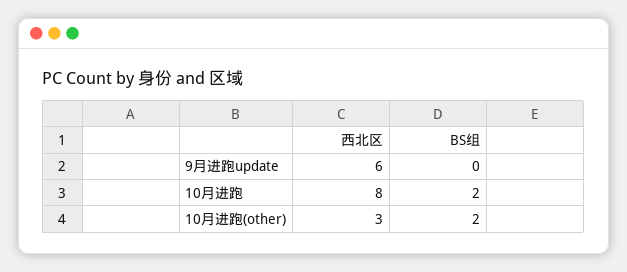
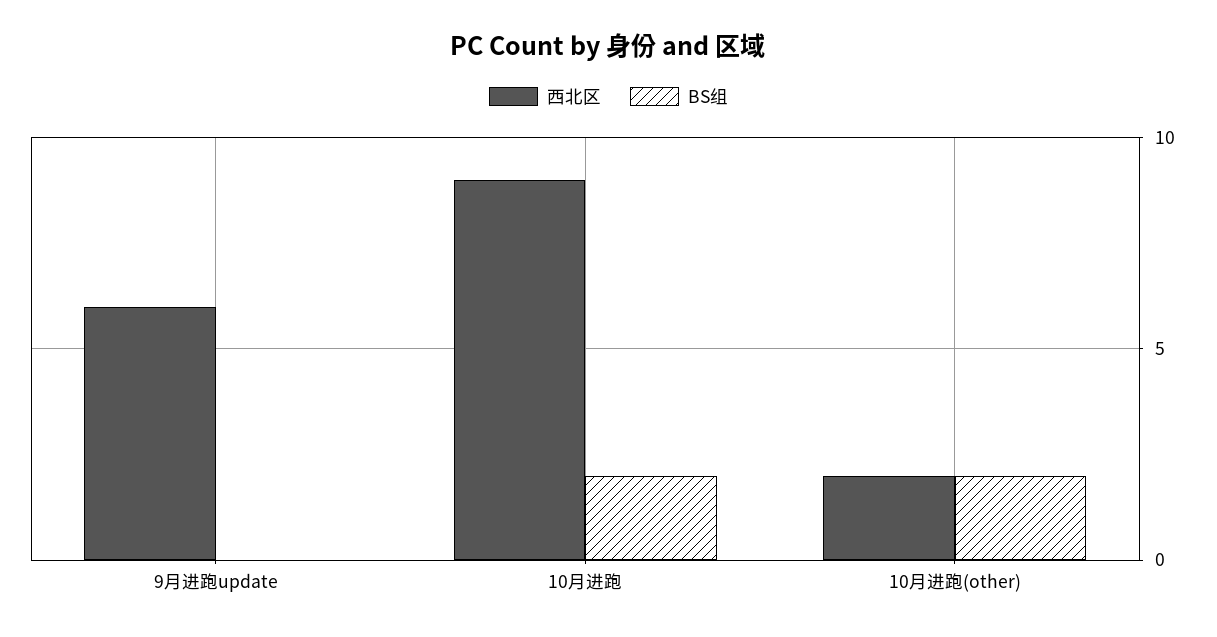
西北区, 10月进跑: 8 -> 9
西北区, 10月进跑(other): 3 -> 2

